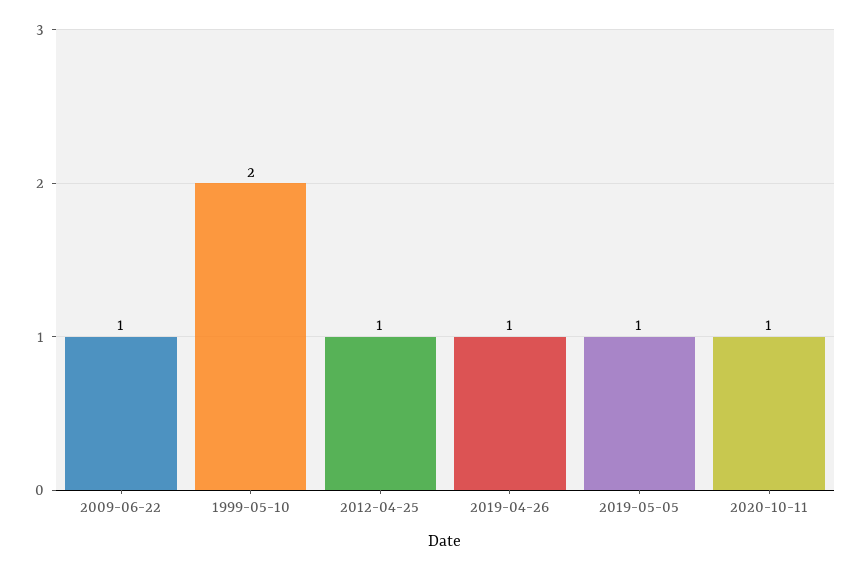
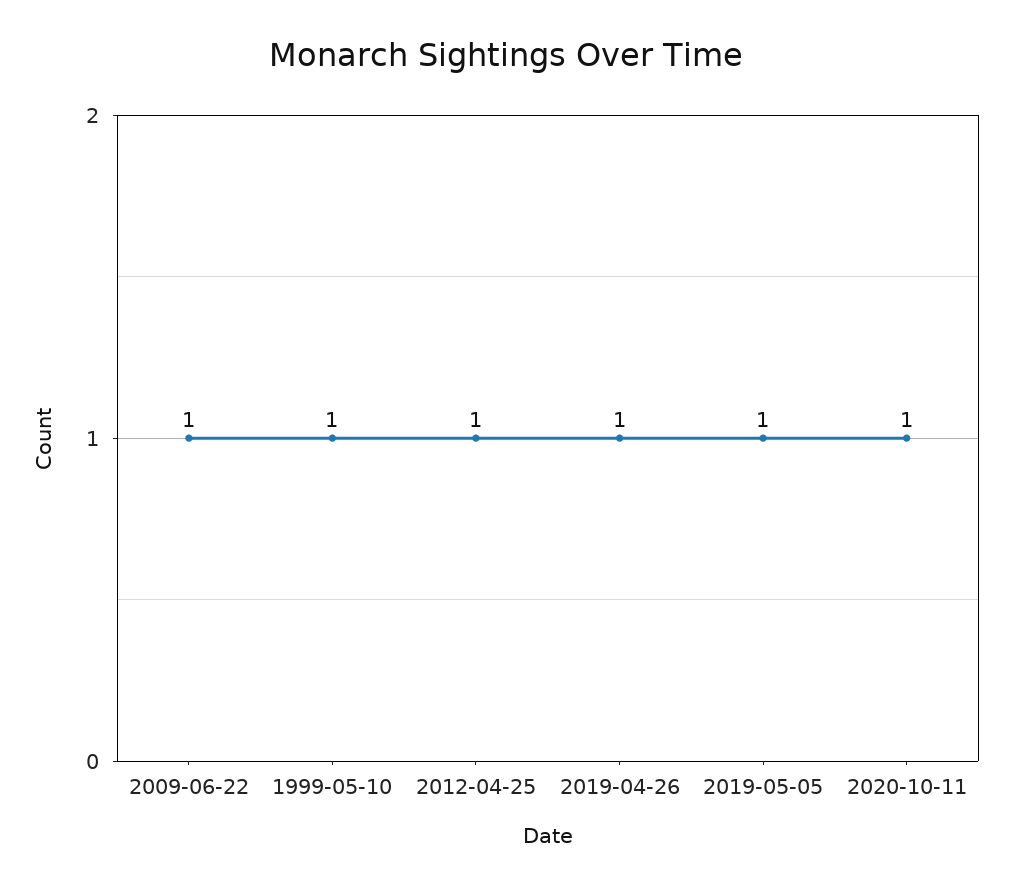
1999-05-10: 2 -> 1

